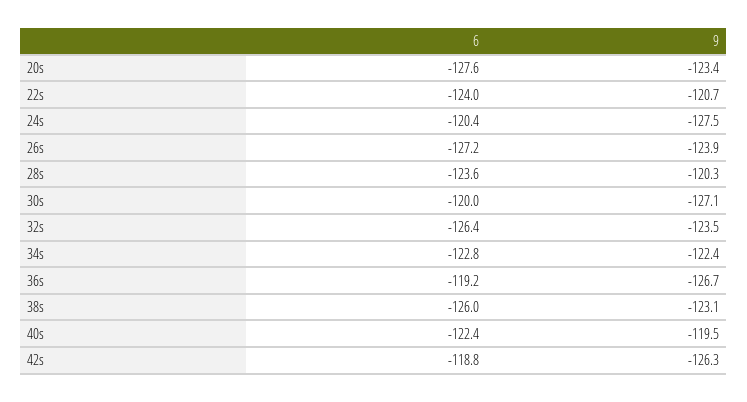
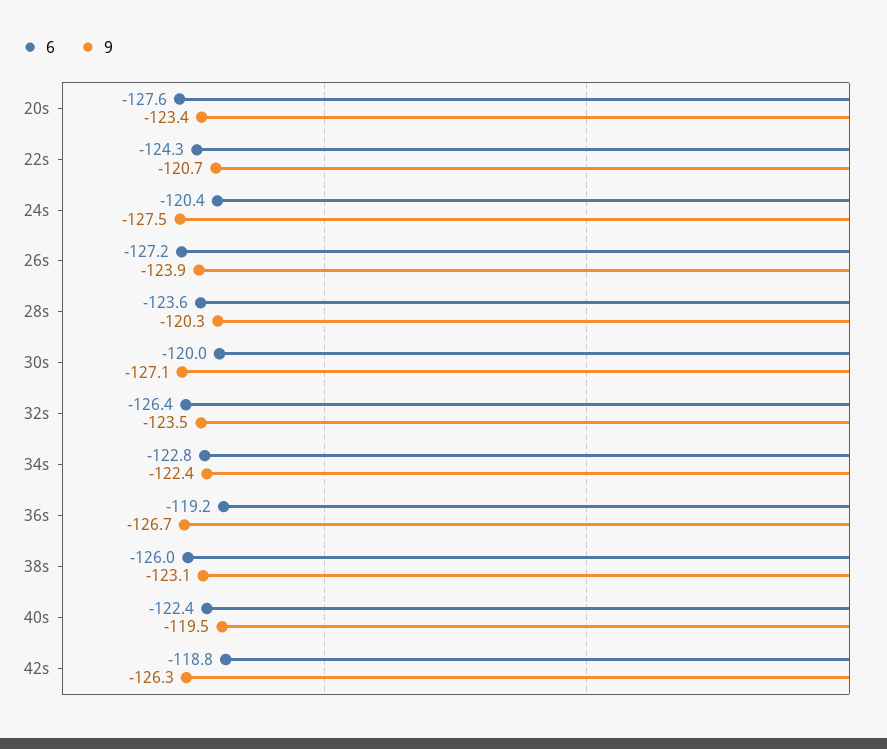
6, 22s: -124 -> -124.3

